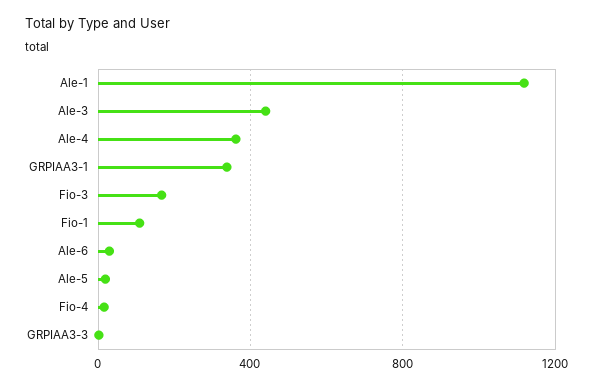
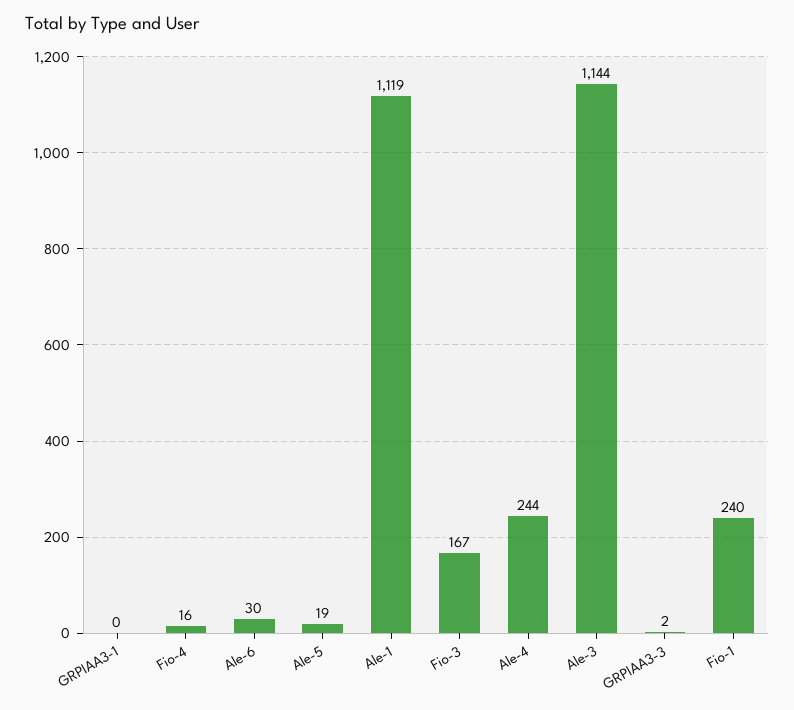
Ale-3: 450 -> 1144
Ale-4: 350 -> 244
GRPIAA3-1: 350 -> 0
Fio-1: 100 -> 240

